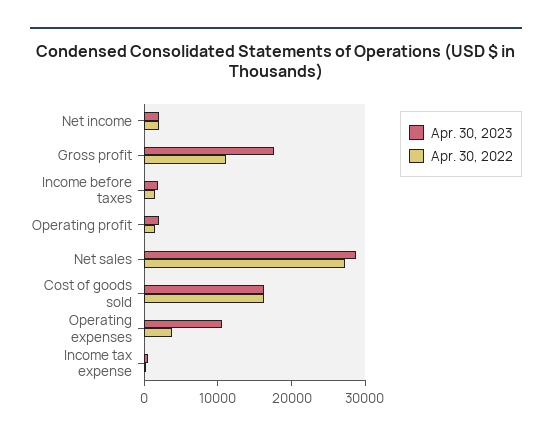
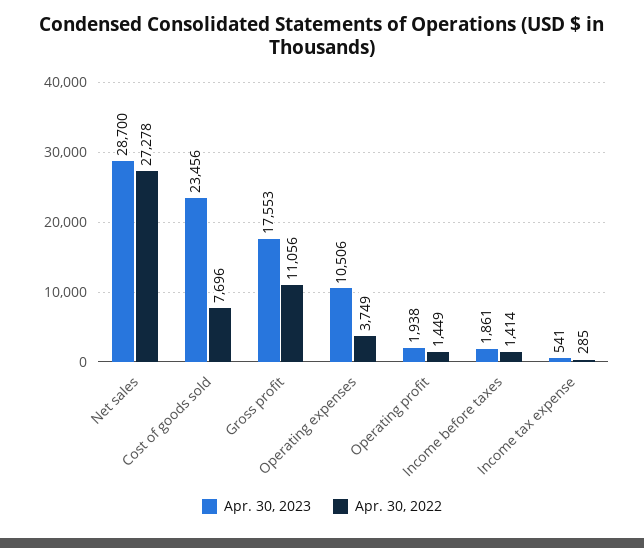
Apr. 30, 2023, Net income: 2000 -> none
Apr. 30, 2022, Net income: 2000 -> none
Apr. 30, 2023, Cost of goods sold: 16000 -> 23456
Apr. 30, 2022, Cost of goods sold: 16000 -> 7696

